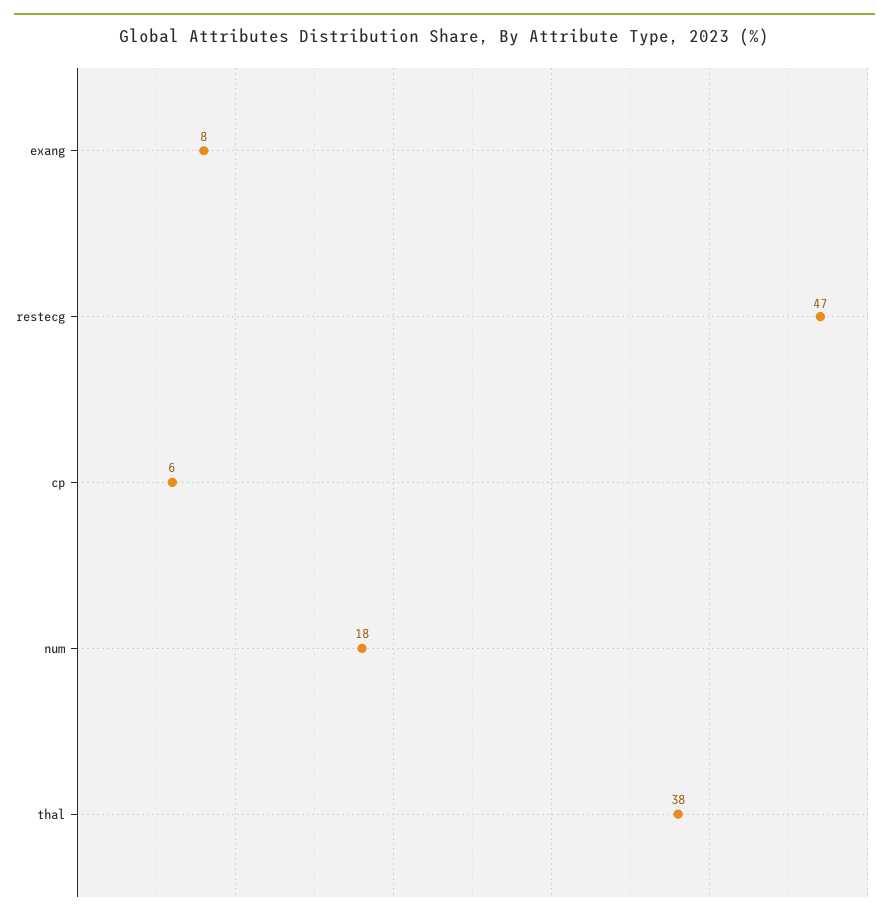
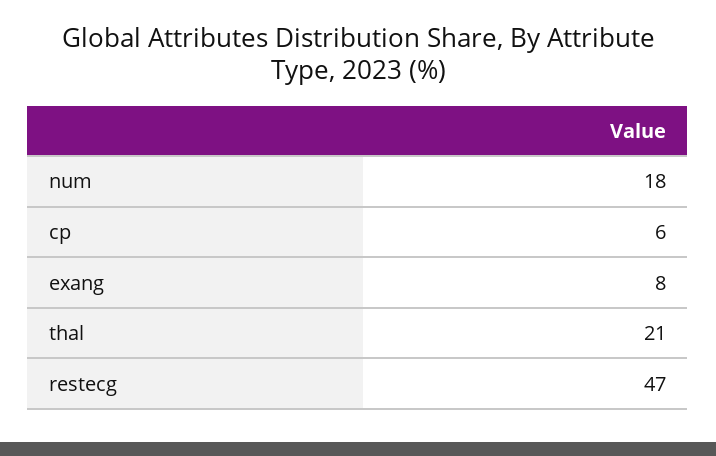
thal: 38 -> 21

